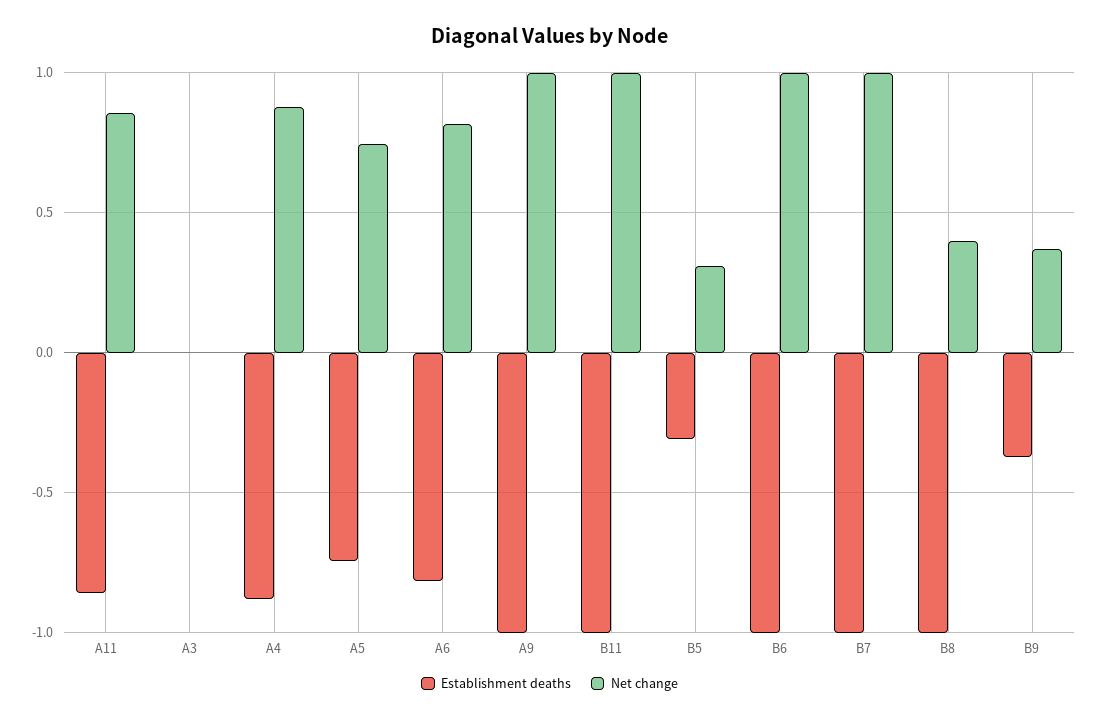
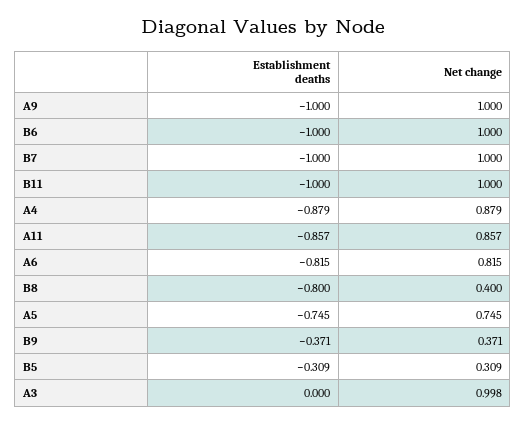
Net change, A3: 0 -> 0.998
Establishment deaths, B8: -1 -> -0.8

